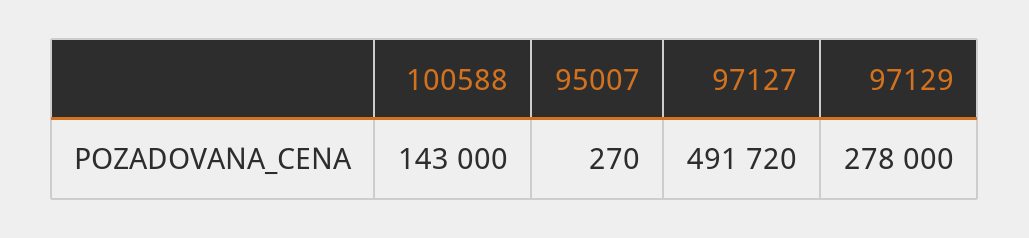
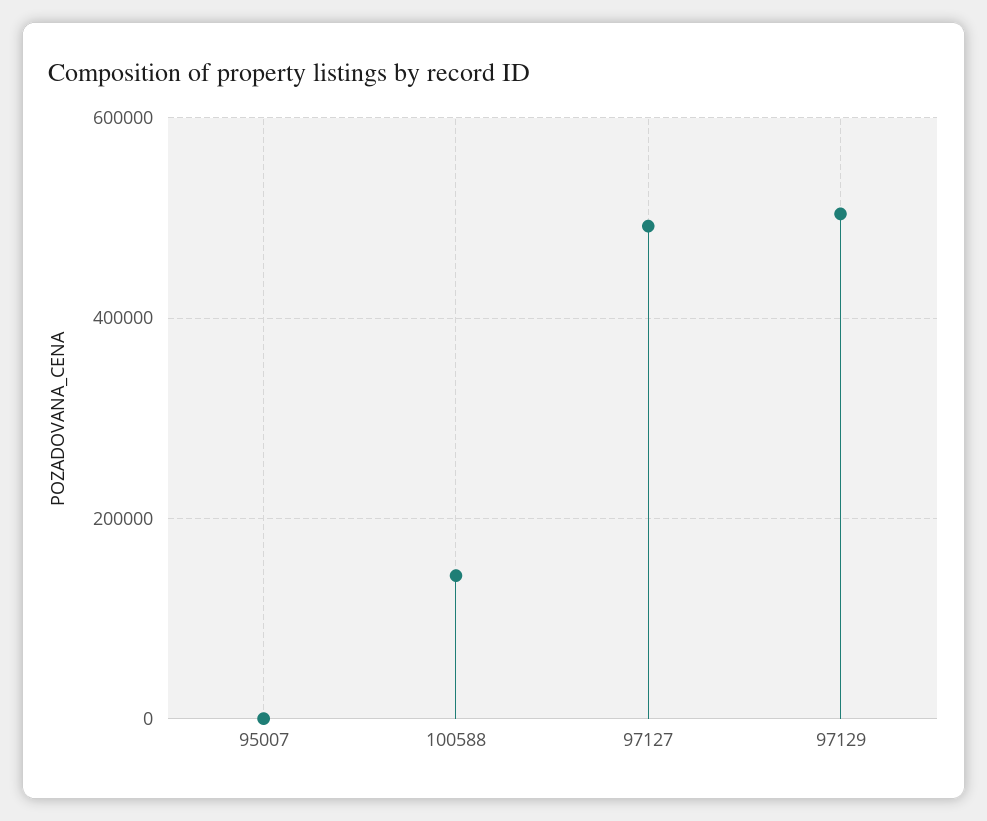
97129: 278000 -> 500000

